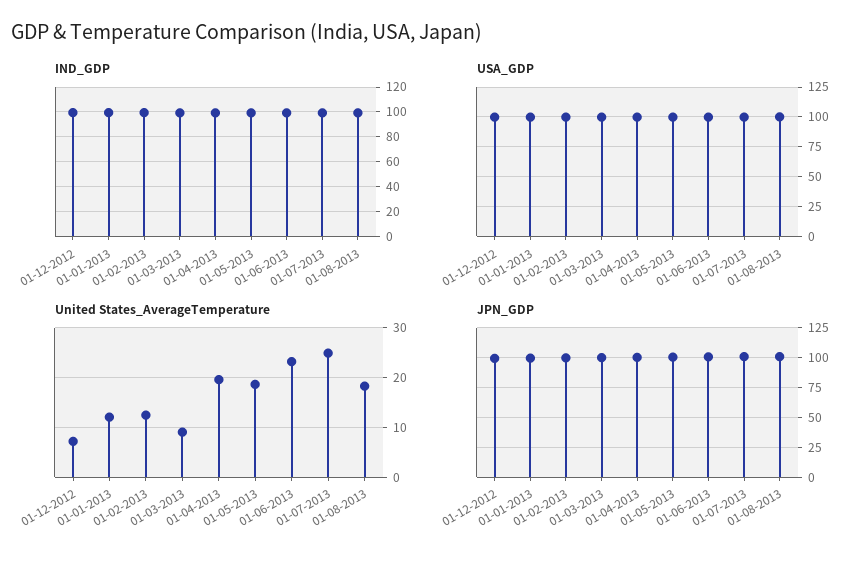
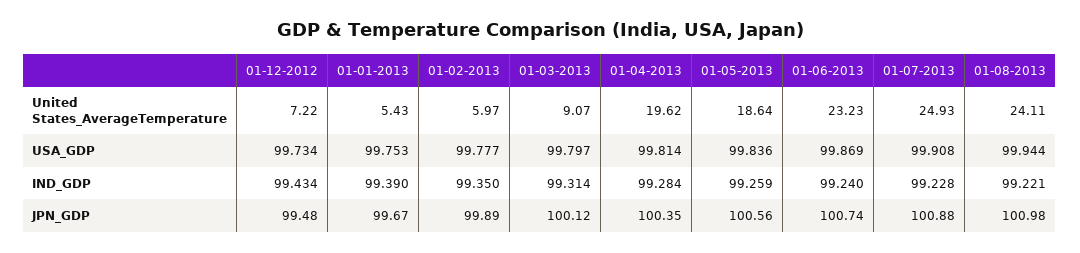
United States_AverageTemperature, 01-01-2013: 12 -> 5.43
United States_AverageTemperature, 01-02-2013: 12 -> 5.97
United States_AverageTemperature, 01-08-2013: 18 -> 24.11

